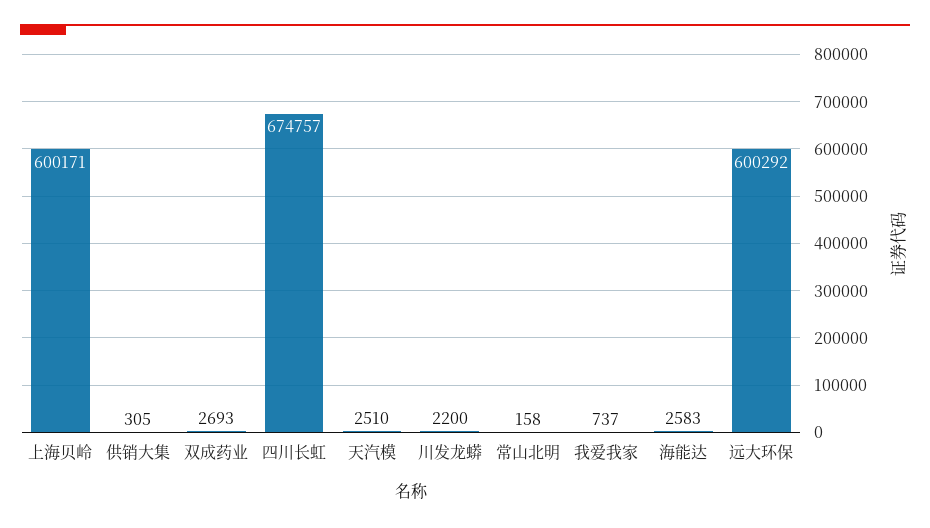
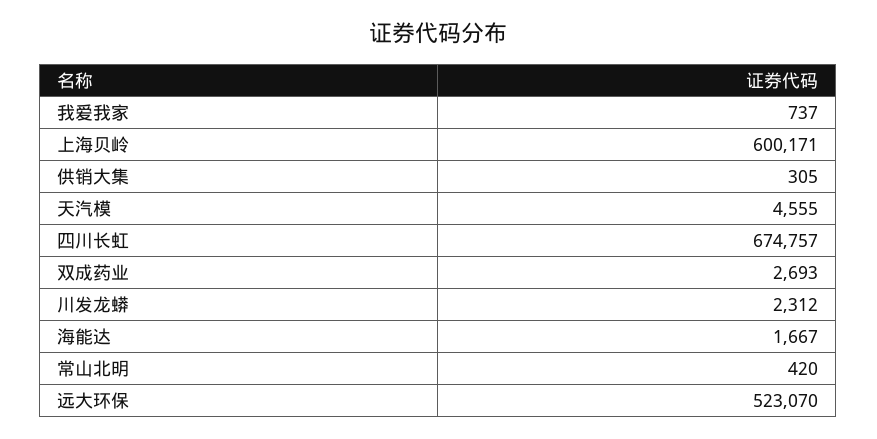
天汽模: 2510 -> 4555
川发龙蟒: 2200 -> 2312
常山北明: 158 -> 420
海能达: 2583 -> 1667
远大环保: 600292 -> 523070

